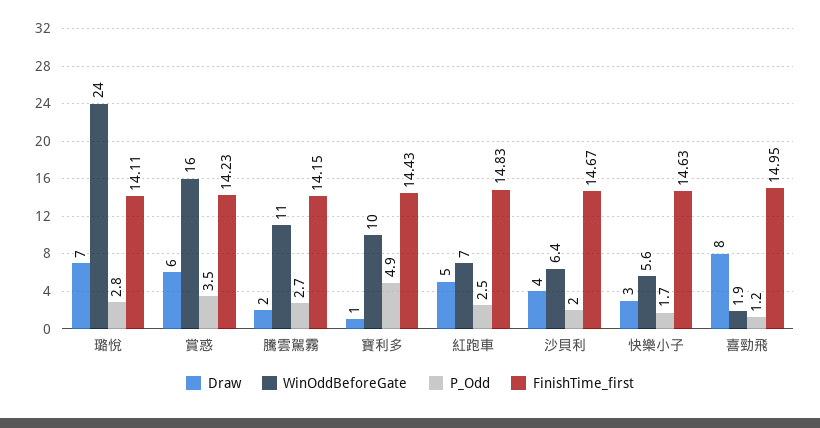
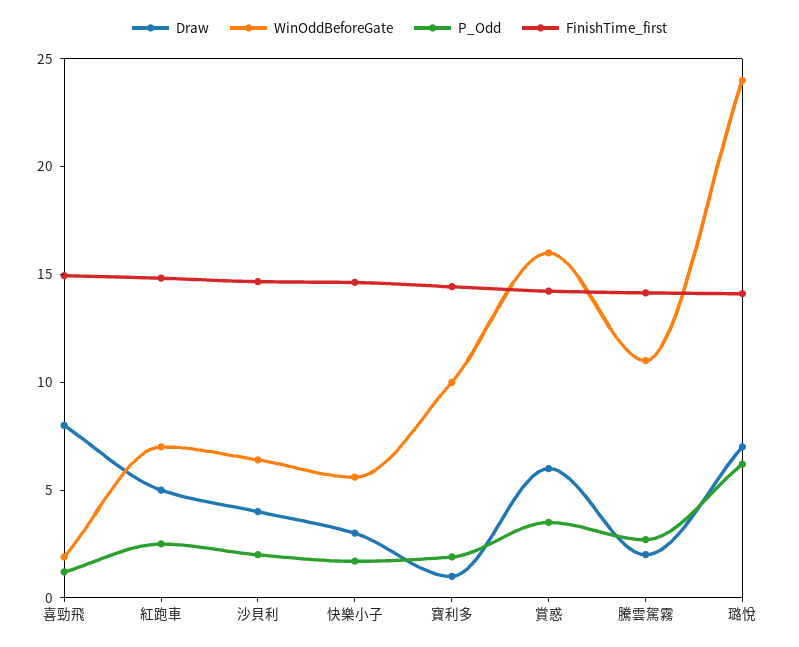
P_Odd, 璐悅: 2.8 -> 6
P_Odd, 寶利多: 4.9 -> 2

